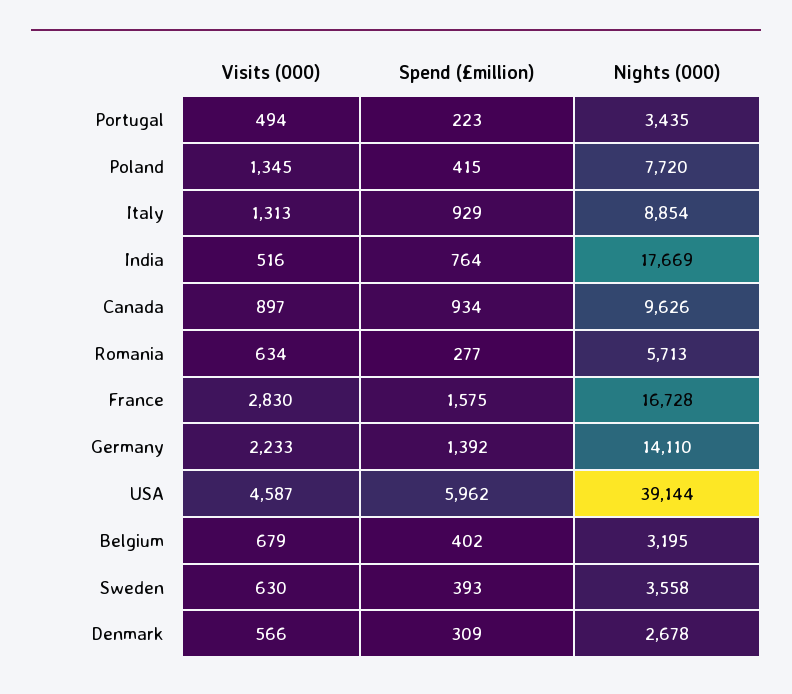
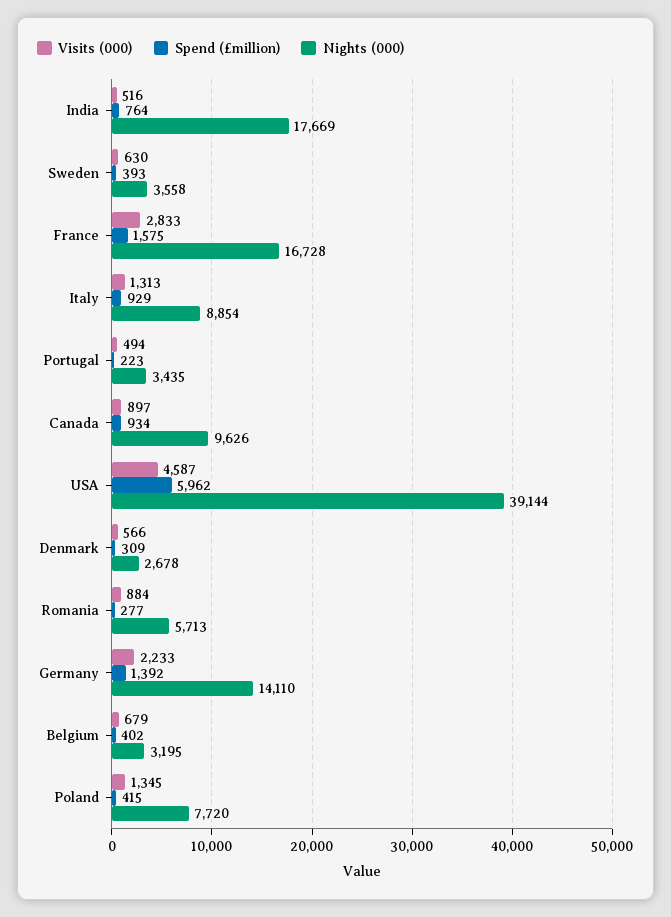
Visits (000), Romania: 634 -> 884
Visits (000), France: 2830 -> 2833

